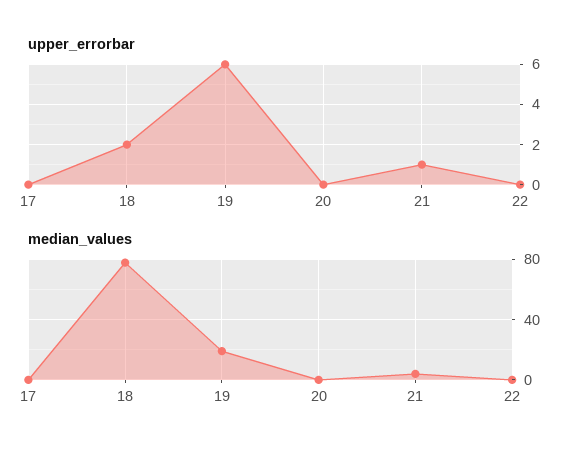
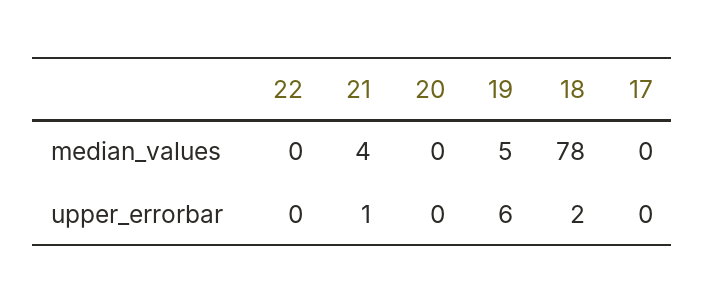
median_values, 19: 20 -> 5

